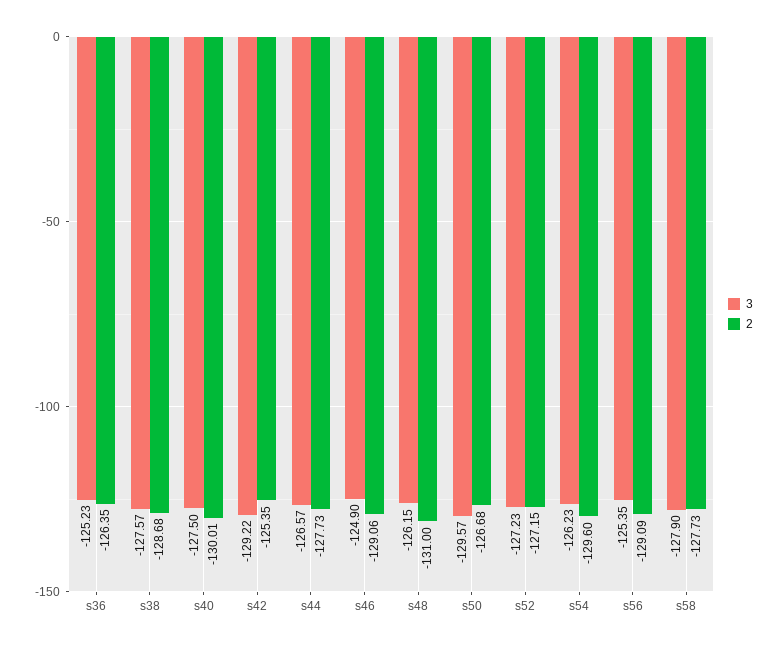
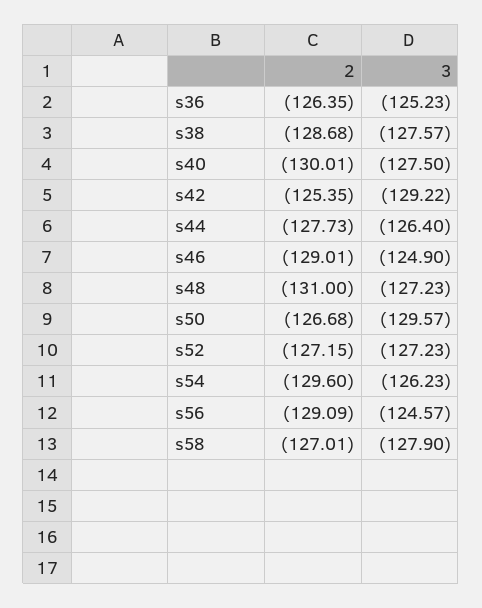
3, s44: -126.57 -> -126.4
2, s46: -129.06 -> -129.01
3, s48: -126.15 -> -127.23
3, s56: -125.35 -> -124.57
2, s58: -127.73 -> -127.01

